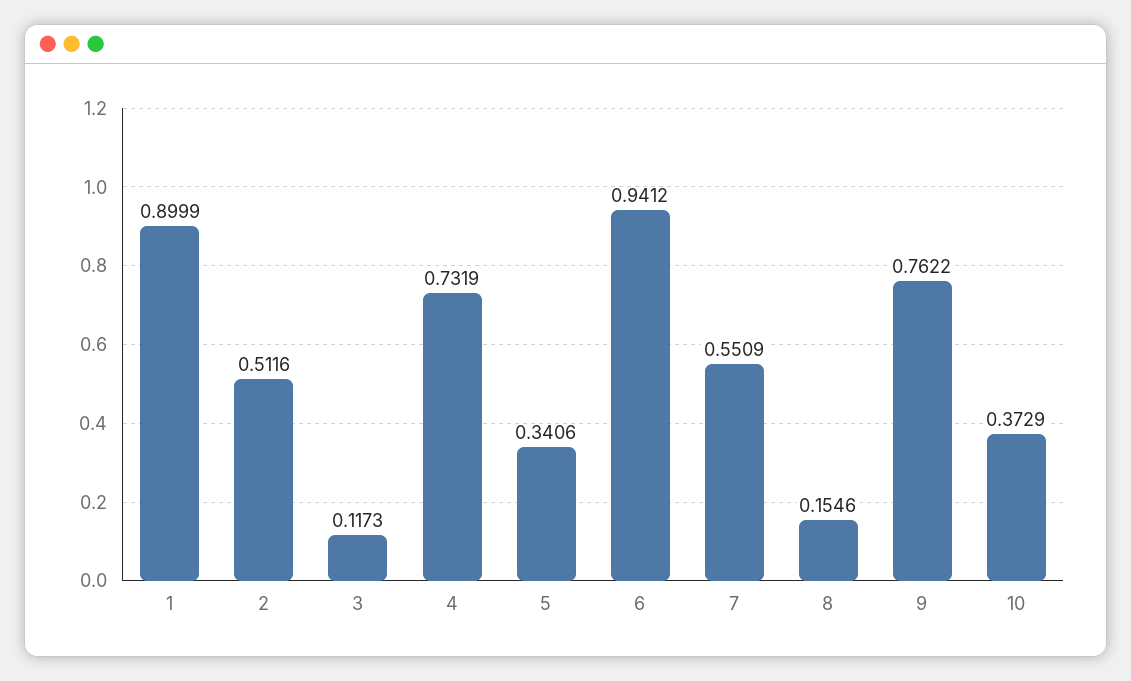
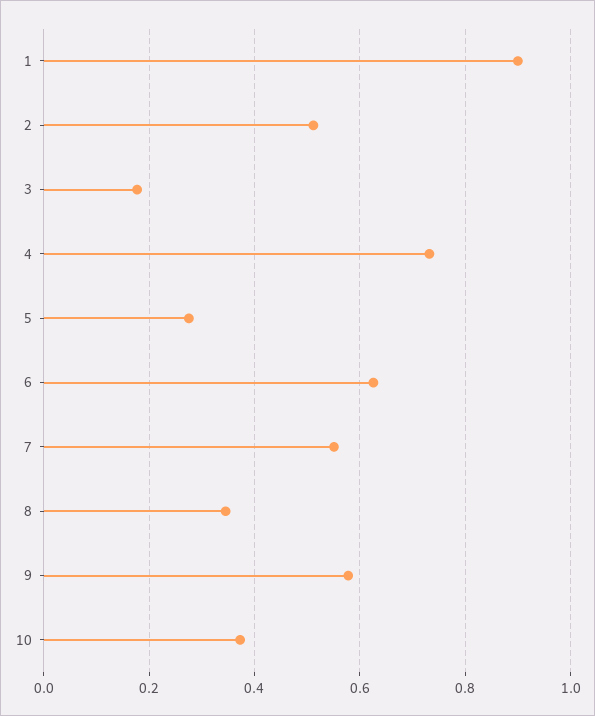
3: 0.1173 -> 0.18
5: 0.3406 -> 0.28
6: 0.9412 -> 0.62
8: 0.1546 -> 0.34
9: 0.7622 -> 0.58

